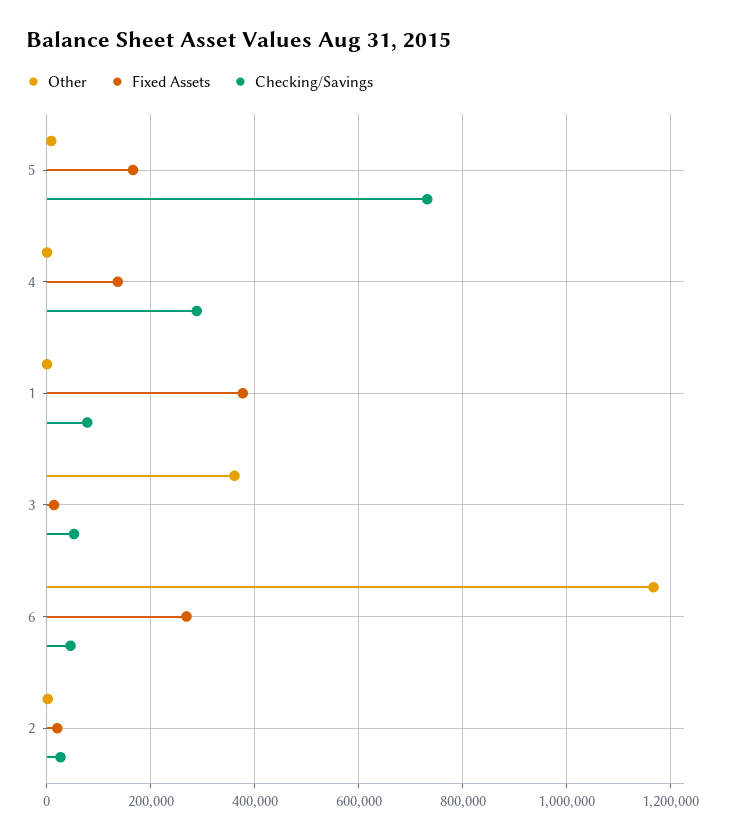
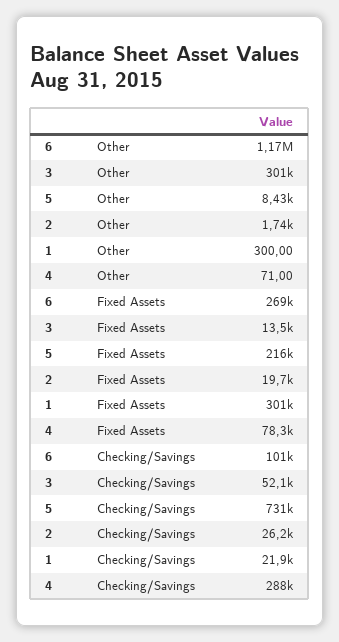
Fixed Assets, 5: 160000 -> 216000
Fixed Assets, 4: 140000 -> 78300
Fixed Assets, 1: 380000 -> 301000
Checking/Savings, 1: 80000 -> 21900
Other, 3: 360000 -> 301000
Checking/Savings, 6: 40000 -> 101000

